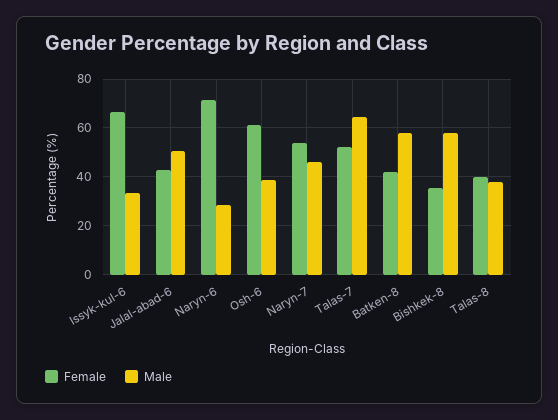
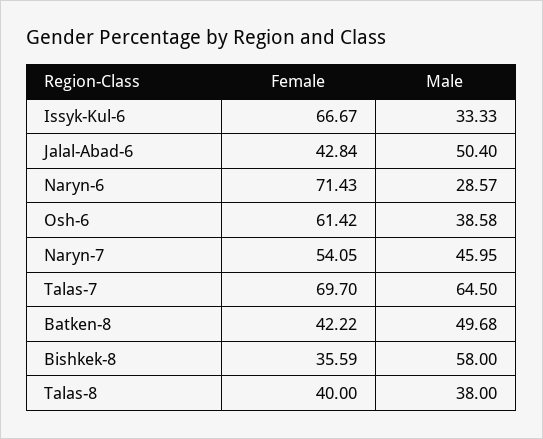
Female, Talas-7: 52.5 -> 69.7
Male, Batken-8: 57.5 -> 49.68

